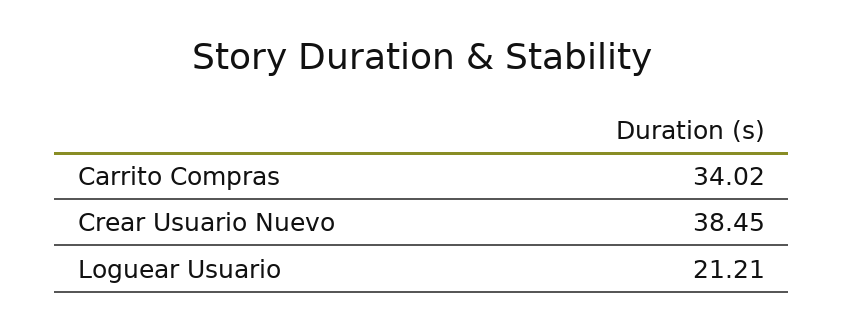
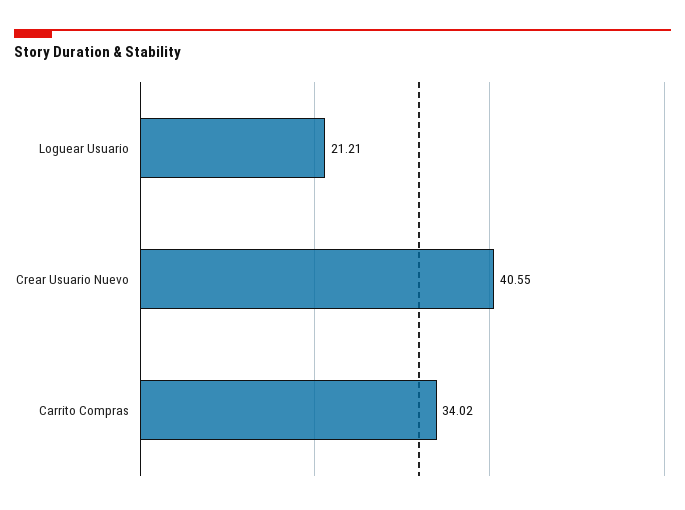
Crear Usuario Nuevo: 38.45 -> 40.55

